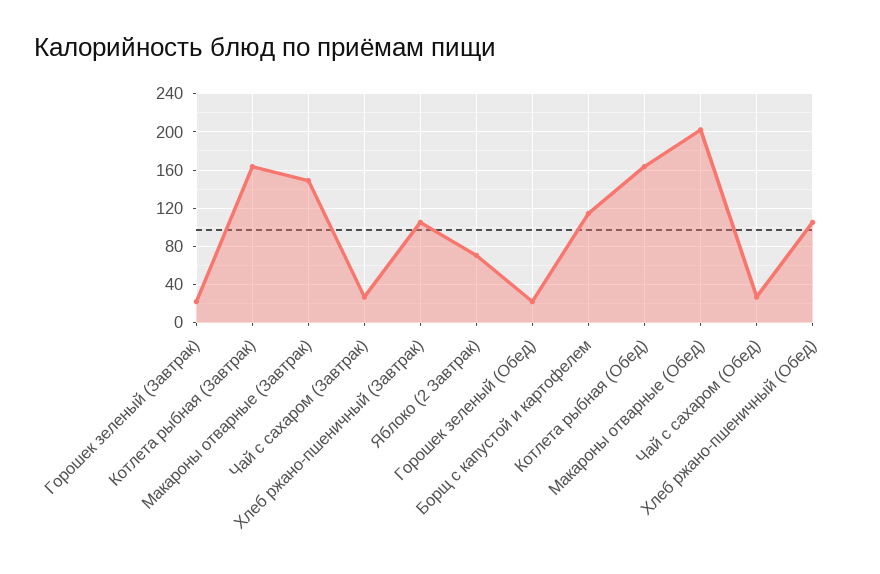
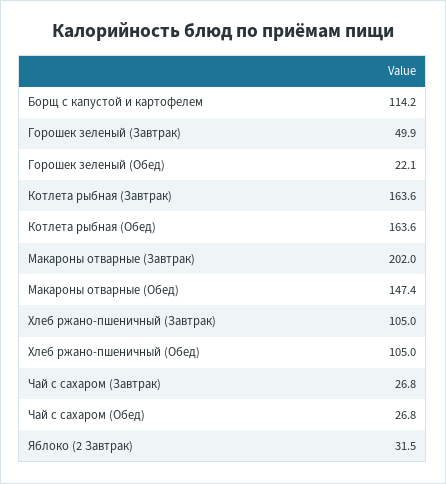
Горошек зеленый (Завтрак): 20 -> 49.9
Макароны отварные (Завтрак): 150 -> 202
Яблоко (2 Завтрак): 70 -> 31.5
Макароны отварные (Обед): 200 -> 147.4

